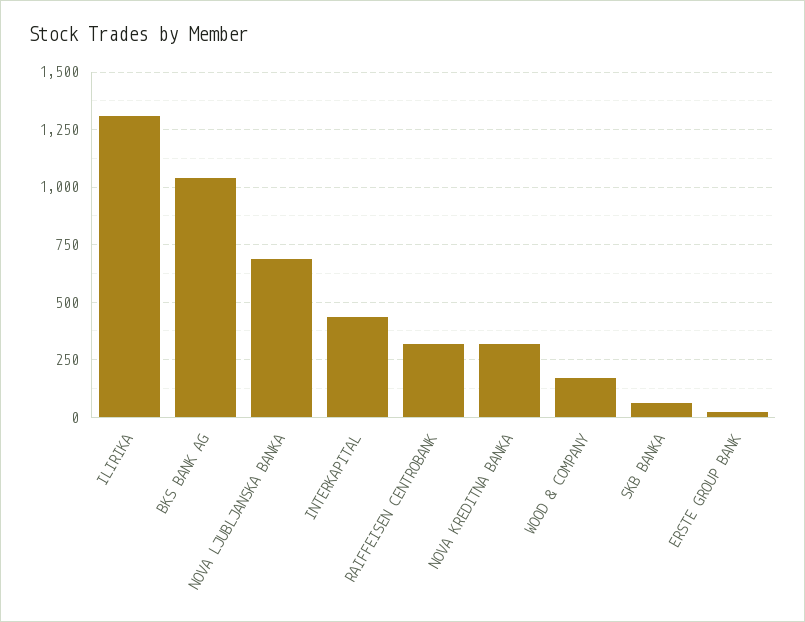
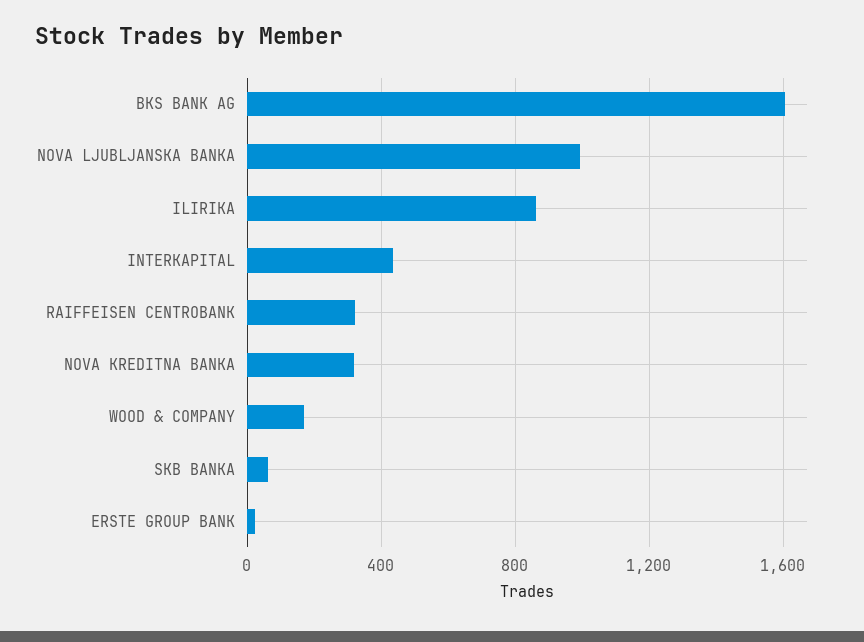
ILIRIKA: 1300 -> 850
BKS BANK AG: 1050 -> 1600
NOVA LJUBLJANSKA BANKA: 700 -> 1000

